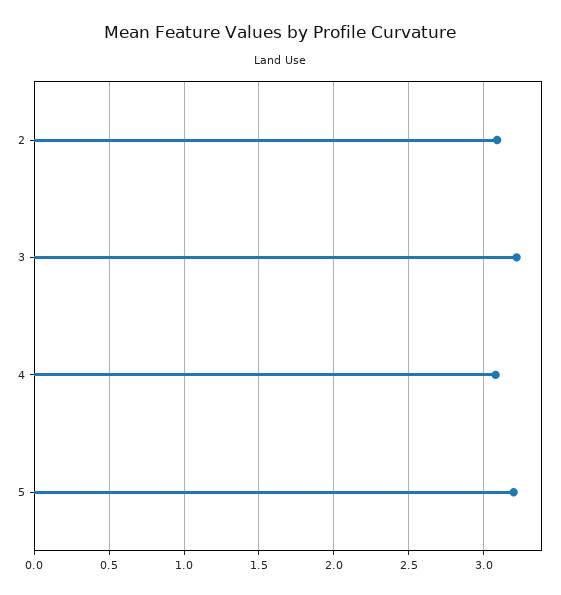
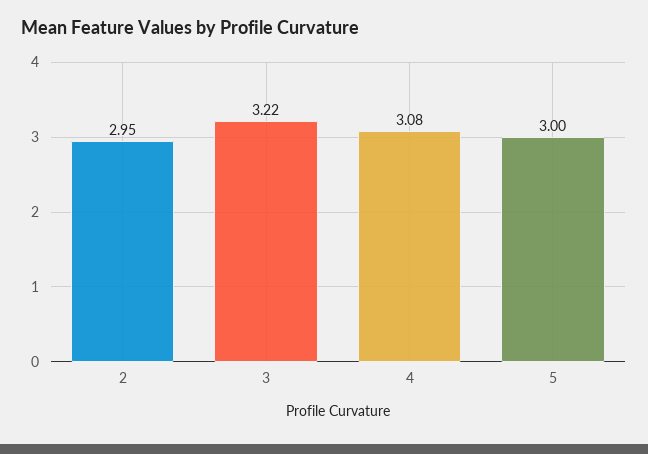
2: 3.1 -> 2.95
5: 3.2 -> 3

